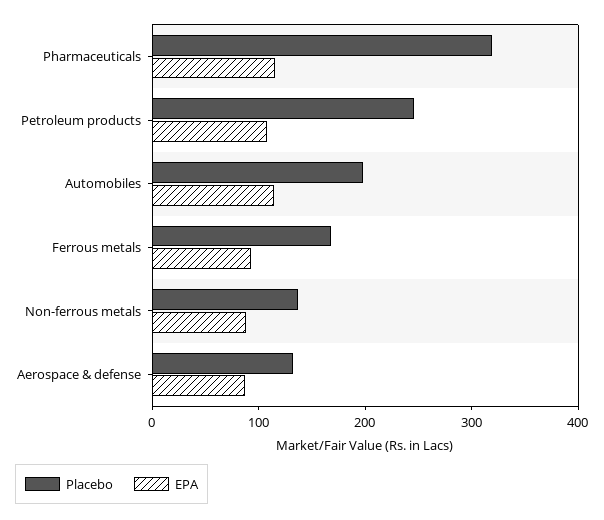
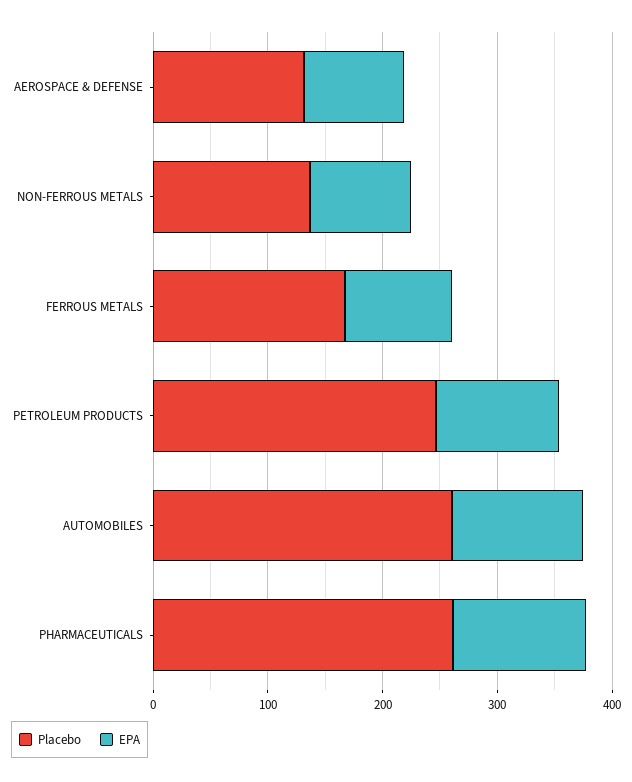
Placebo, Pharmaceuticals: 320 -> 260
Placebo, Automobiles: 200 -> 260

